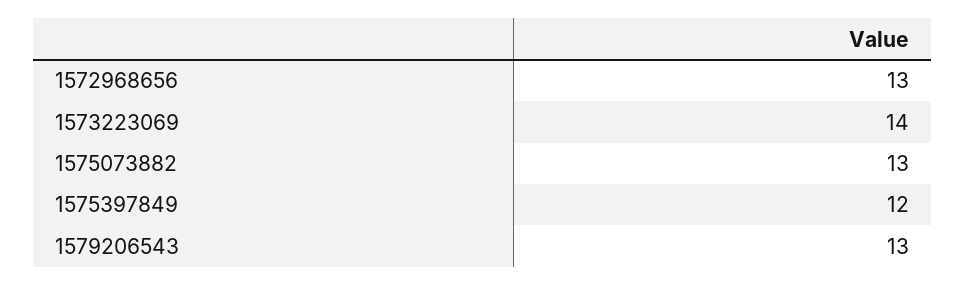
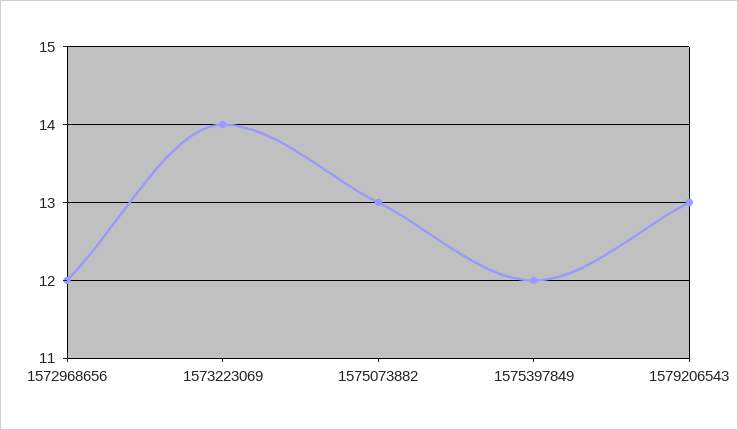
1572968656: 13 -> 12

